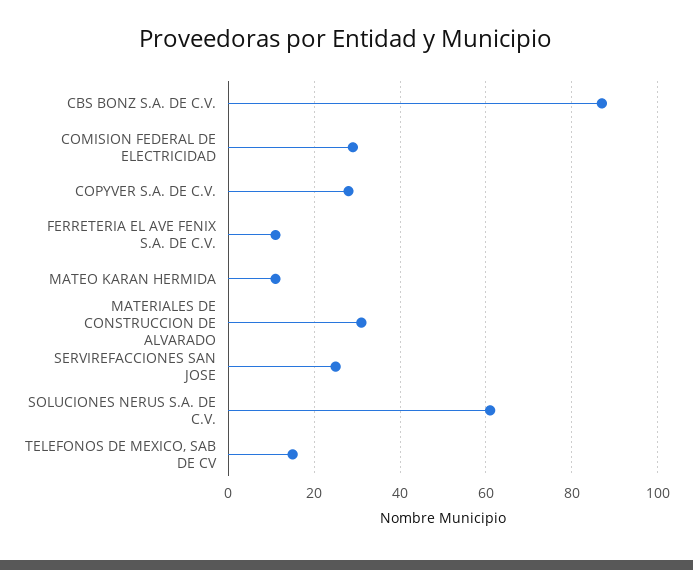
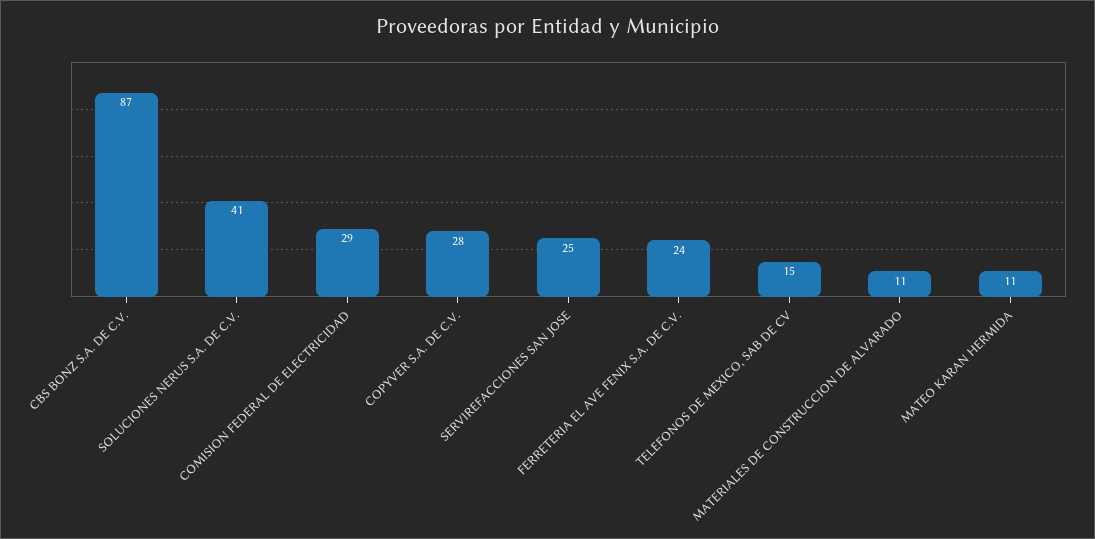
FERRETERIA EL AVE FENIX S.A. DE C.V.: 10 -> 24
MATERIALES DE CONSTRUCCION DE ALVARADO: 30 -> 11
SOLUCIONES NERUS S.A. DE C.V.: 60 -> 41

